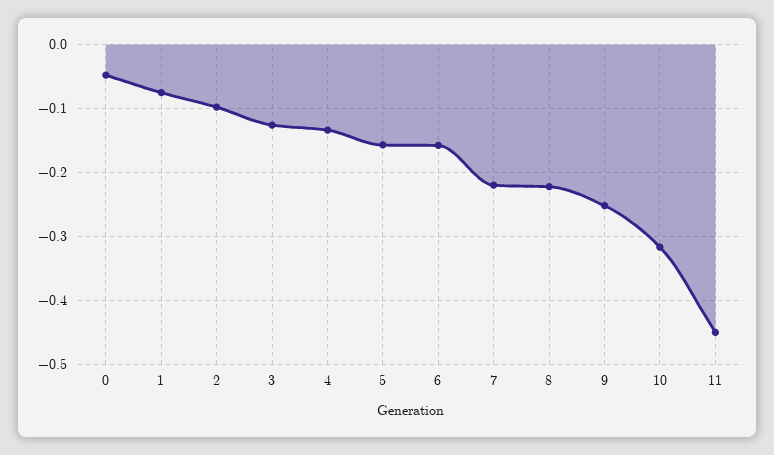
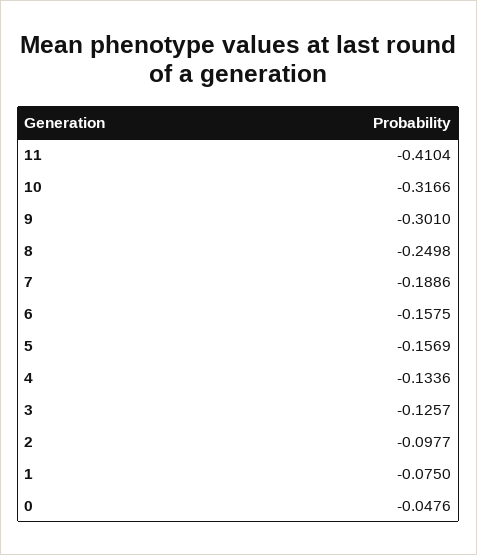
7: -0.22 -> -0.1886
8: -0.22 -> -0.2498
9: -0.25 -> -0.301
11: -0.45 -> -0.4104

